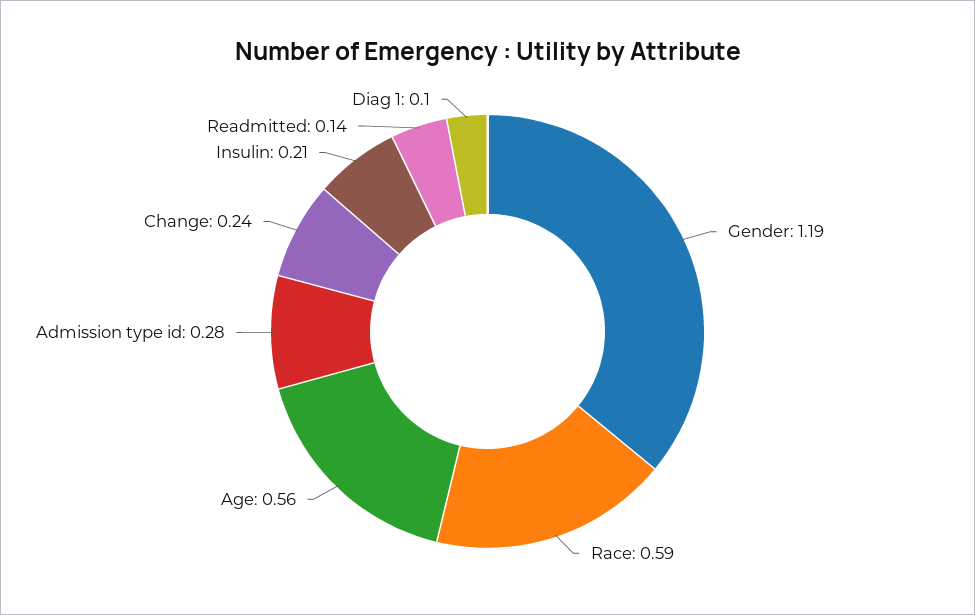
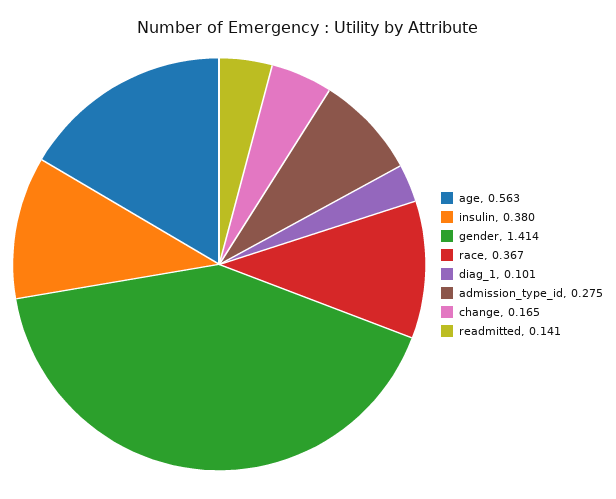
Gender: 1.19 -> 1.414
Race: 0.59 -> 0.367
Change: 0.24 -> 0.165
Insulin: 0.21 -> 0.38

